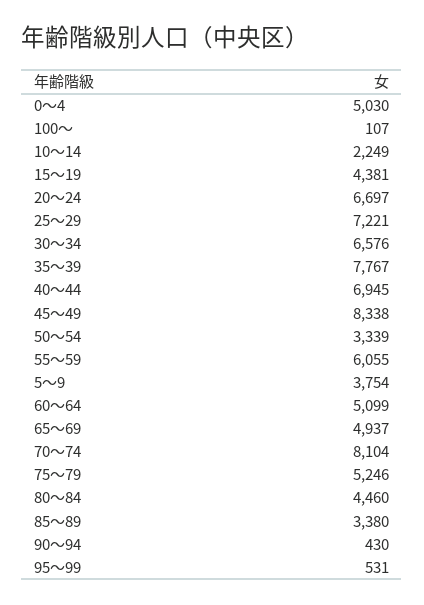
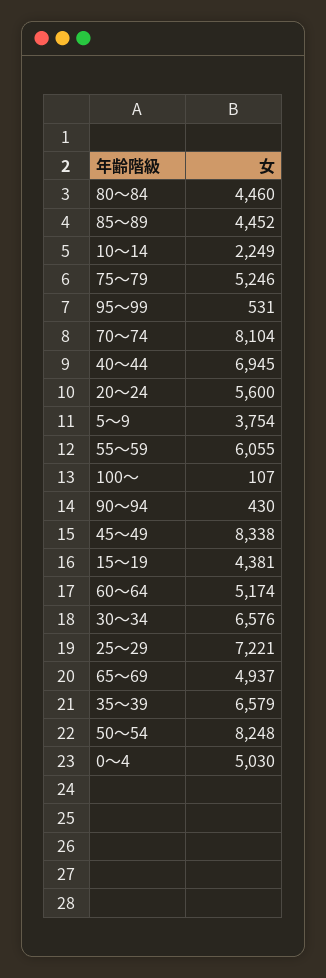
20～24: 6697 -> 5600
35～39: 7767 -> 6579
50～54: 3339 -> 8248
60～64: 5099 -> 5174
85～89: 3380 -> 4452

